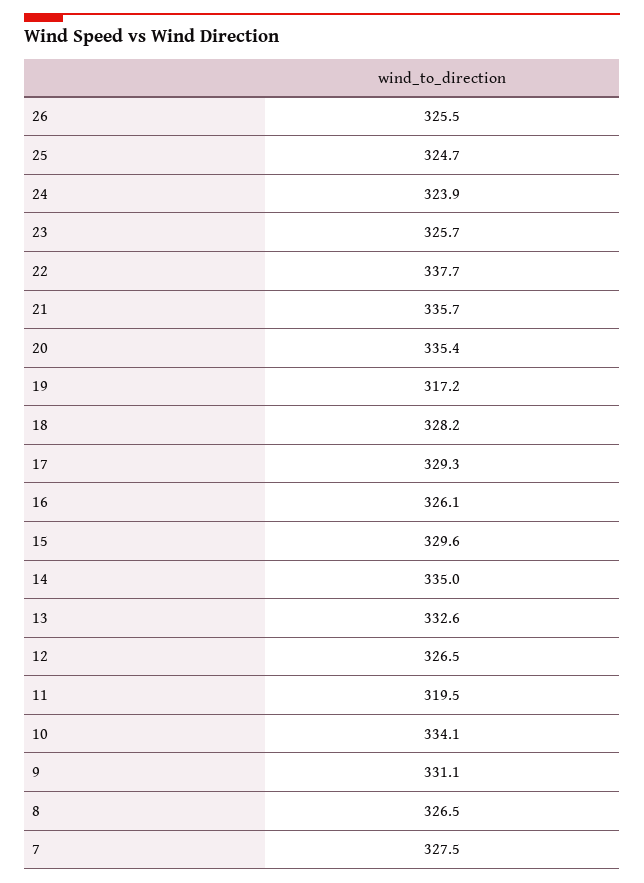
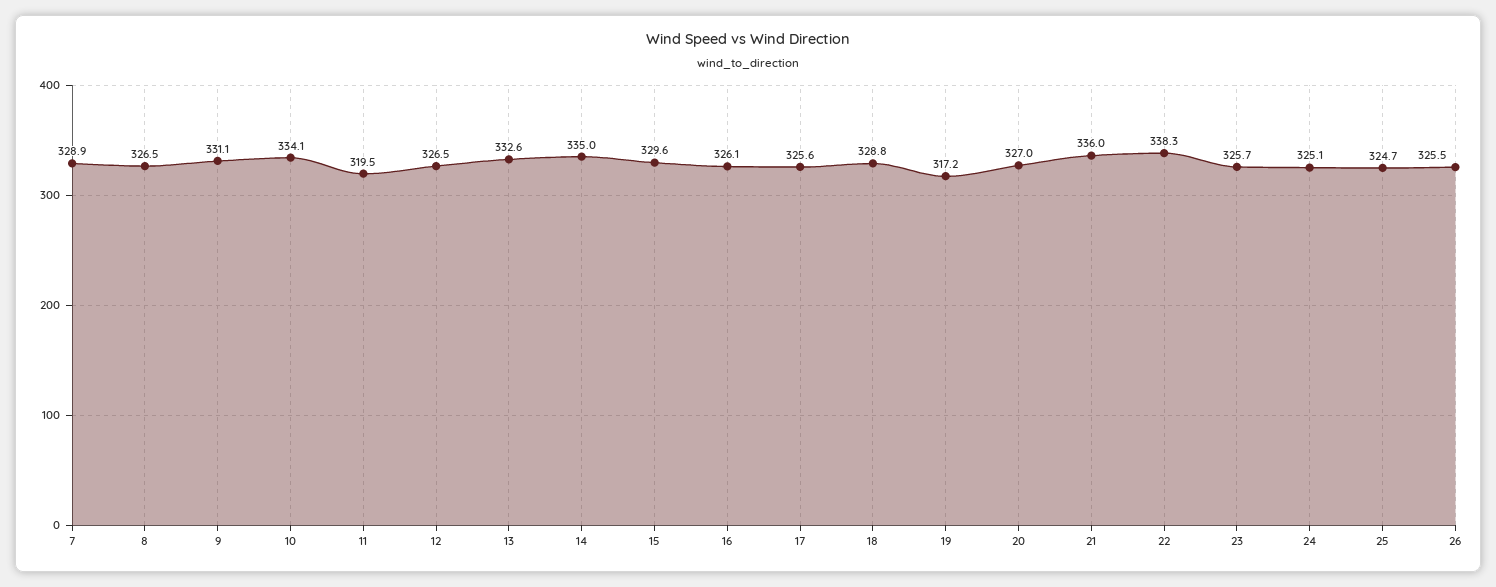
24: 323.9 -> 325.1
22: 337.7 -> 338.3
21: 335.7 -> 336
20: 335.4 -> 327
18: 328.2 -> 328.8
17: 329.3 -> 325.6
7: 327.5 -> 328.9

